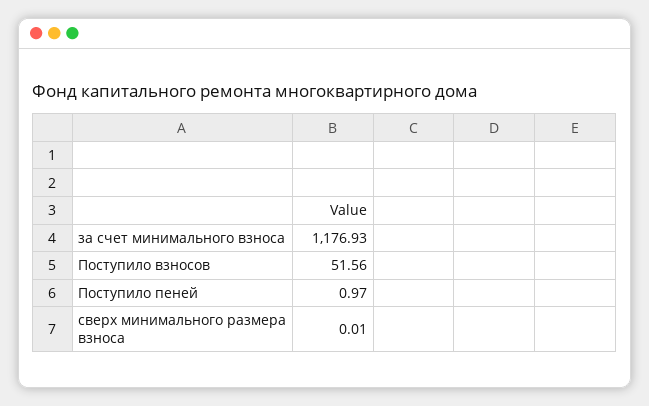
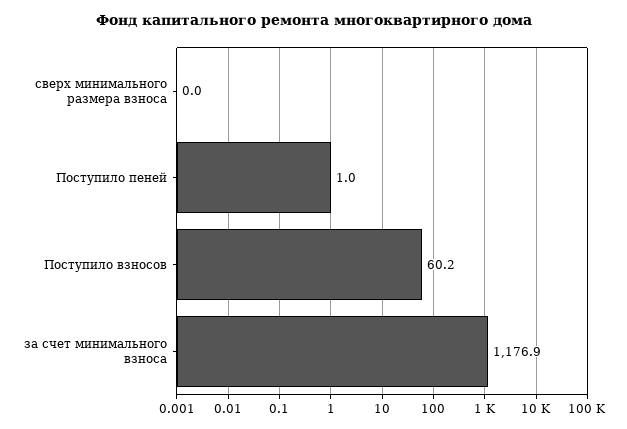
Поступило взносов: 51.56 -> 60.2

